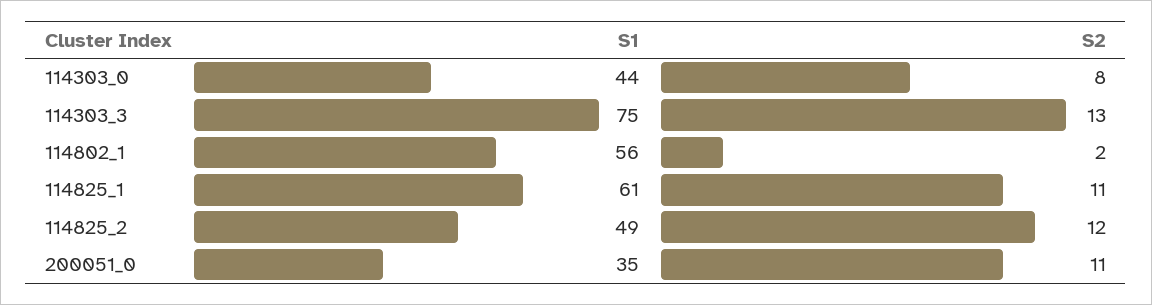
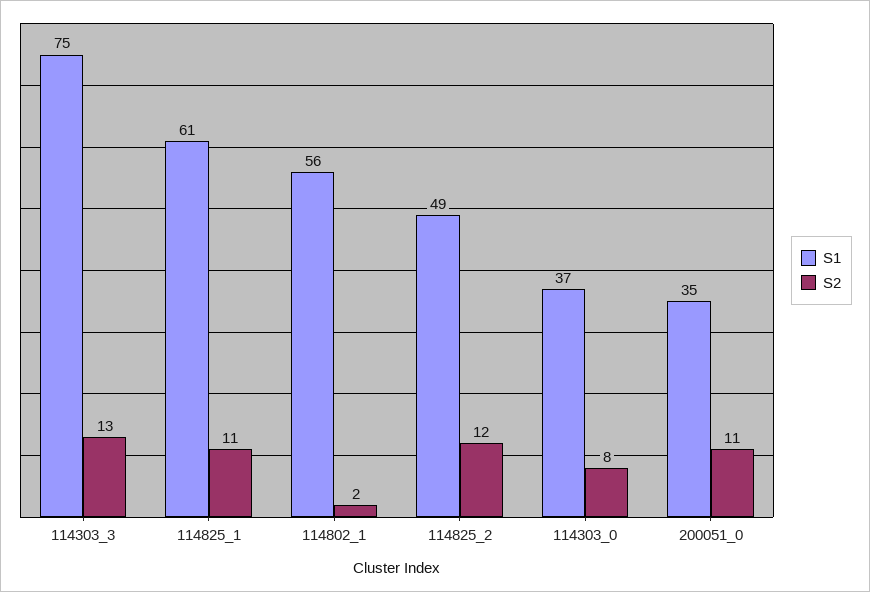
S1, 114303_0: 44 -> 37

